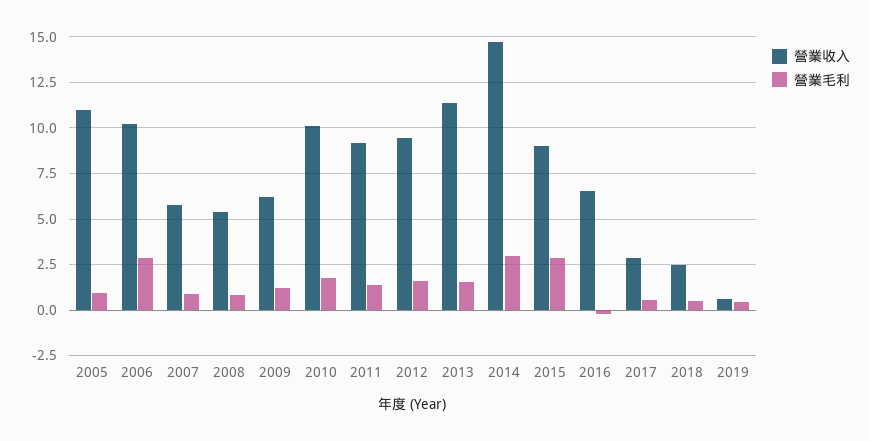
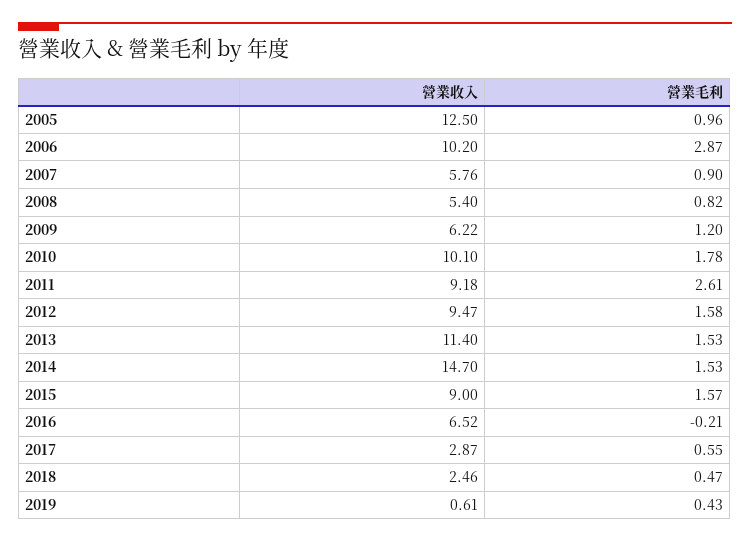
營業收入, 2005: 11 -> 12.5
營業毛利, 2011: 1.5 -> 2.61
營業毛利, 2014: 3 -> 1.53
營業毛利, 2015: 3 -> 1.57

